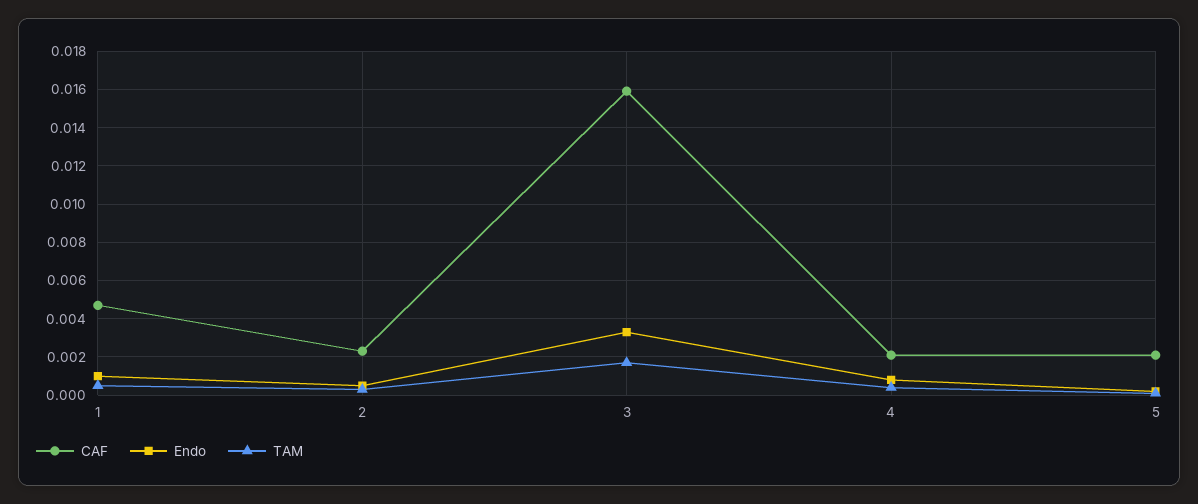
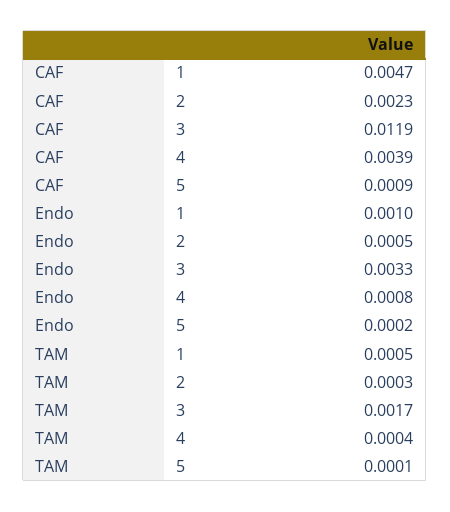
CAF, 3: 0.016 -> 0.0119
CAF, 4: 0.002 -> 0.0039
CAF, 5: 0.002 -> 0.0009

